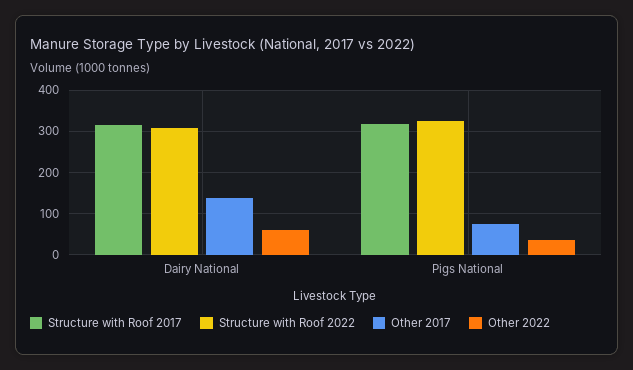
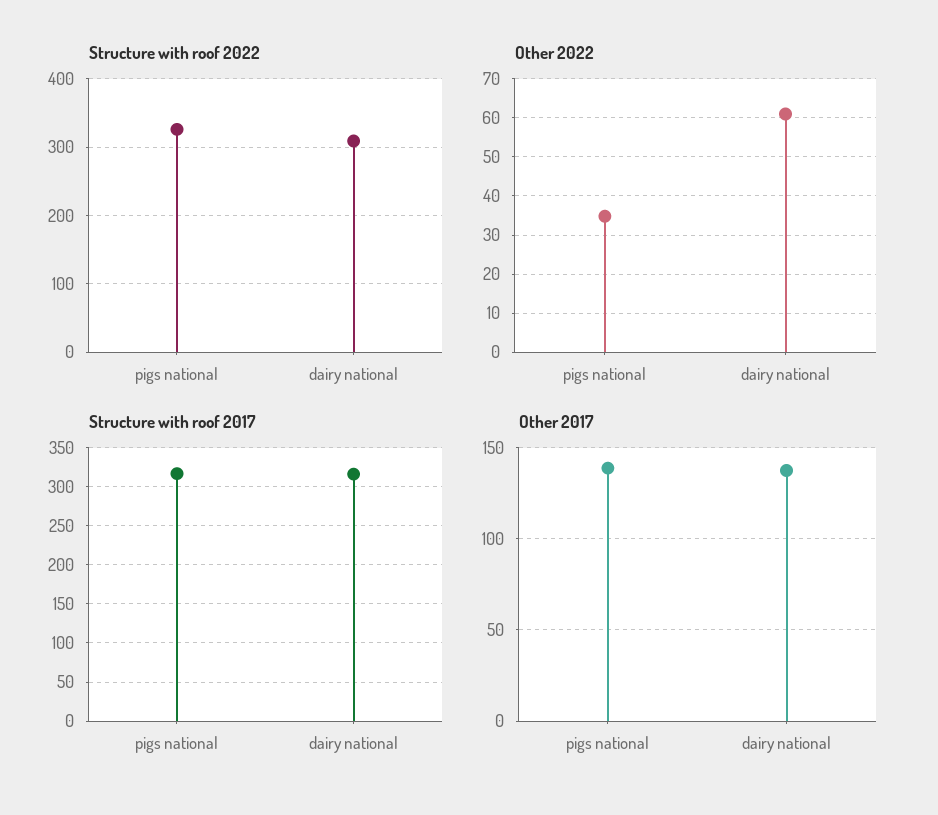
Other 2017, Pigs National: 80 -> 140

